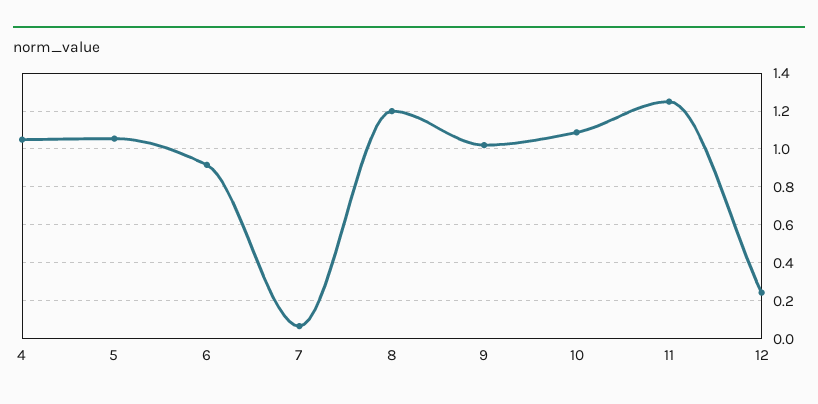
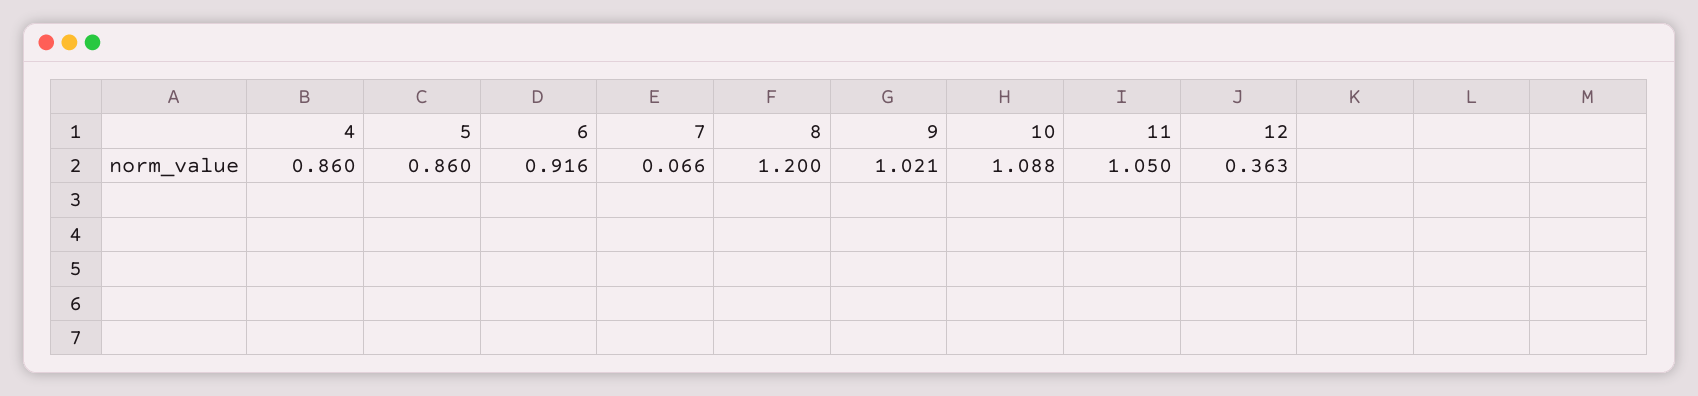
4: 1.05 -> 0.86
5: 1.05 -> 0.86
11: 1.25 -> 1.05
12: 0.25 -> 0.363

